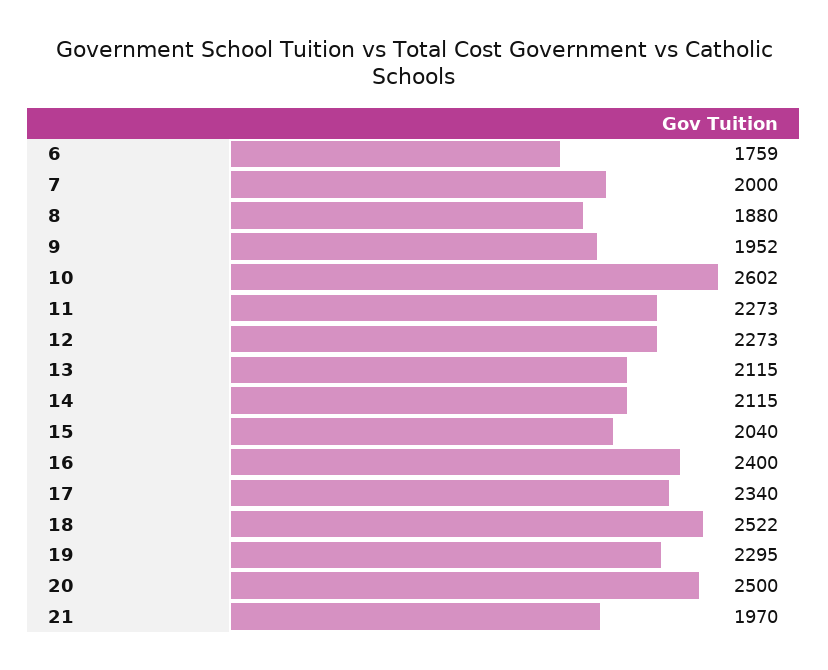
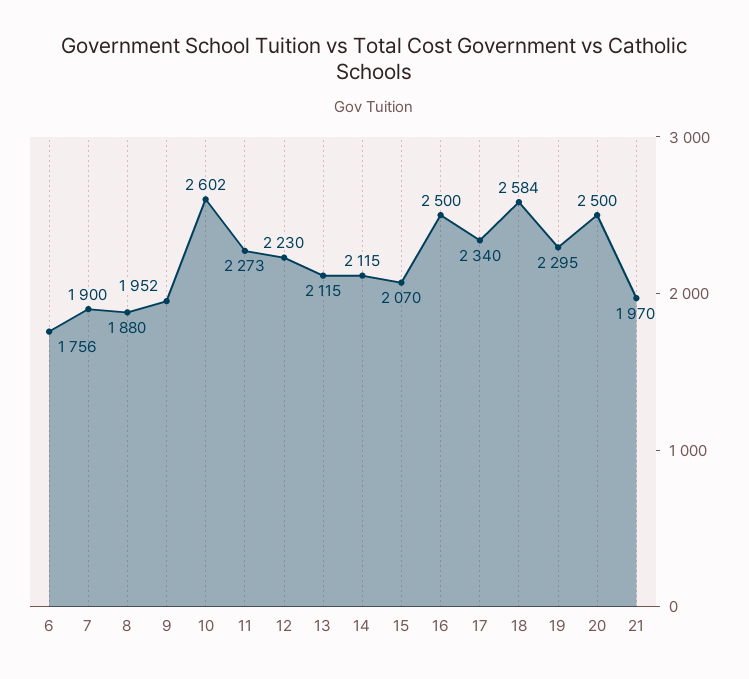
6: 1759 -> 1756
7: 2000 -> 1900
12: 2273 -> 2230
15: 2040 -> 2070
16: 2400 -> 2500
18: 2522 -> 2584

